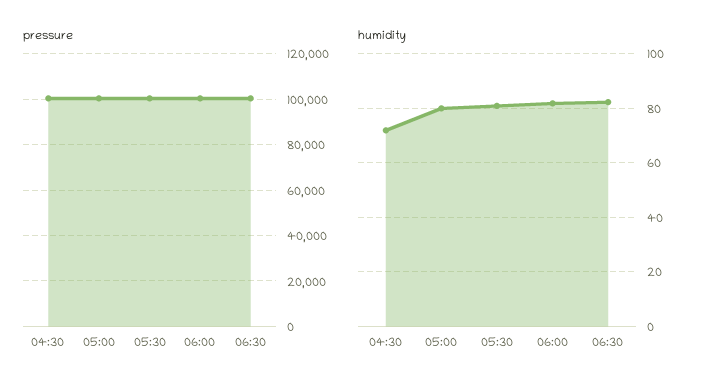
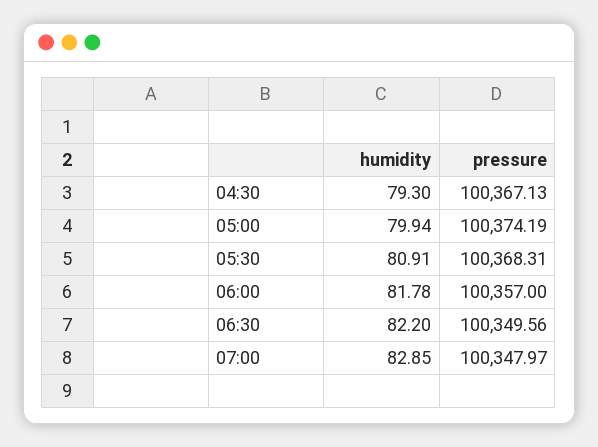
humidity, 04:30: 72.5 -> 79.3
humidity, 07:00: none -> 82.85
pressure, 07:00: none -> 100347.97

